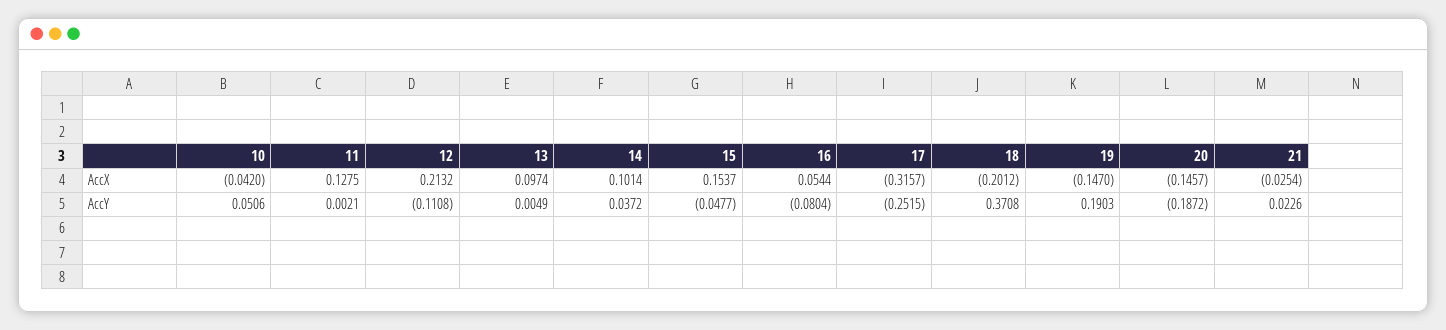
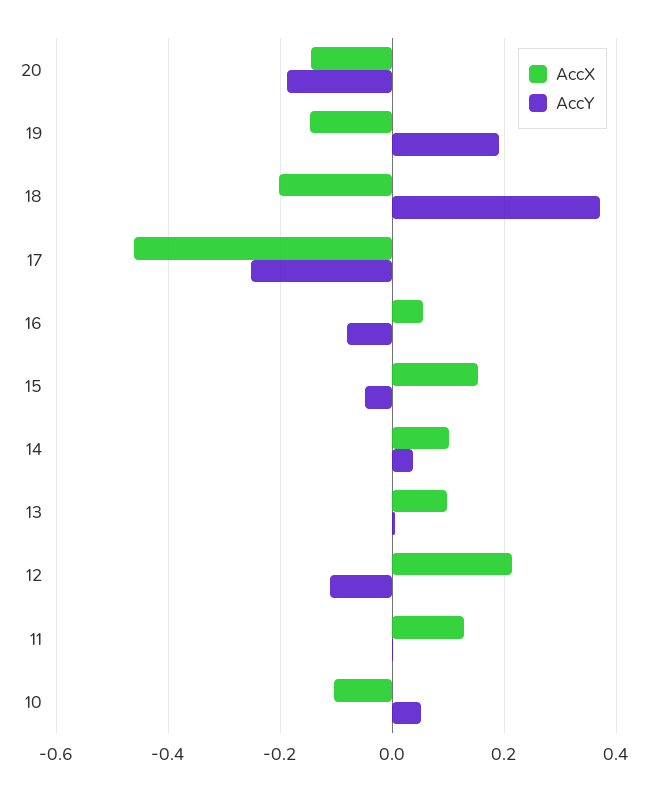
AccX, 10: -0.042 -> -0.1
AccX, 17: -0.3157 -> -0.46
AccX, 21: -0.0254 -> none
AccY, 21: 0.0226 -> none

